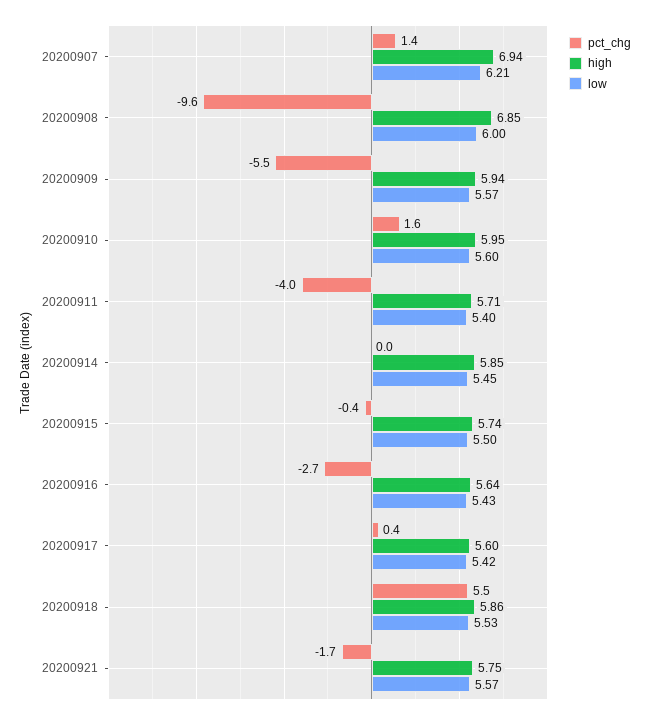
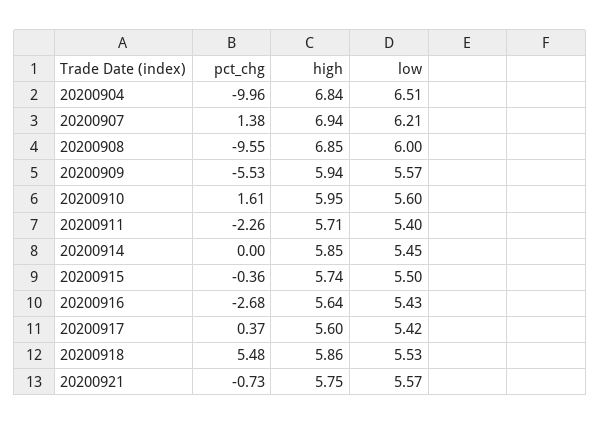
pct_chg, 20200911: -4 -> -2.26
pct_chg, 20200921: -1.7 -> -0.73
pct_chg, 20200904: none -> -9.96
high, 20200904: none -> 6.84
low, 20200904: none -> 6.51

